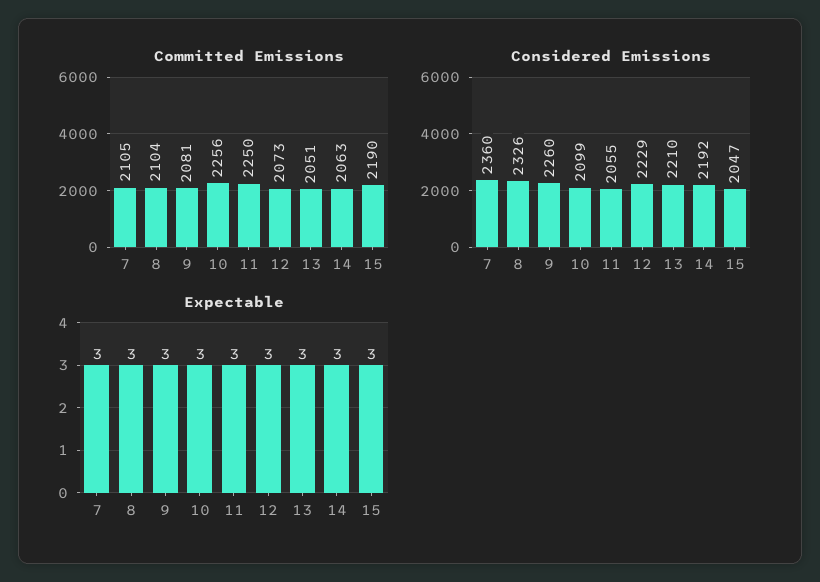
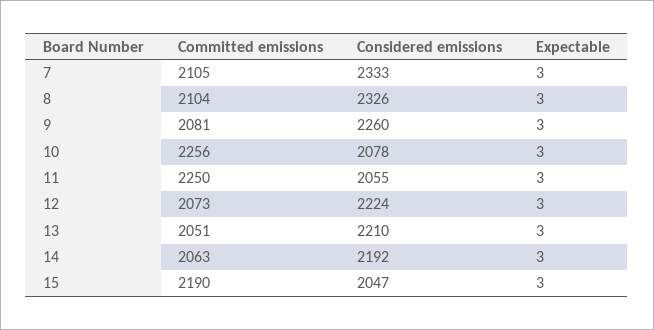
Considered Emissions, 7: 2360 -> 2333
Considered Emissions, 10: 2099 -> 2078
Considered Emissions, 12: 2229 -> 2224

